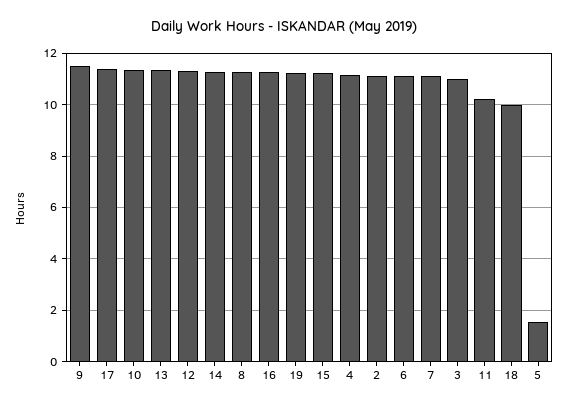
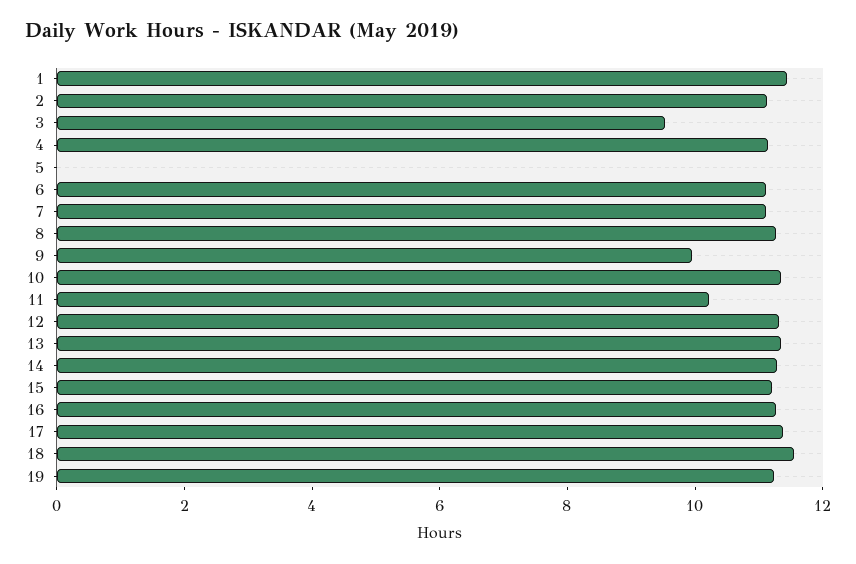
9: 11.5 -> 10
3: 11 -> 9.5
18: 10 -> 11.5
5: 1.5 -> 0
1: none -> 11.5

